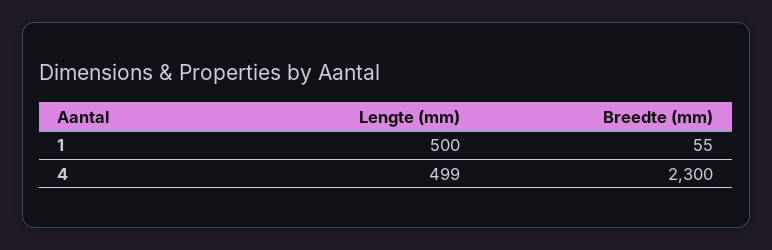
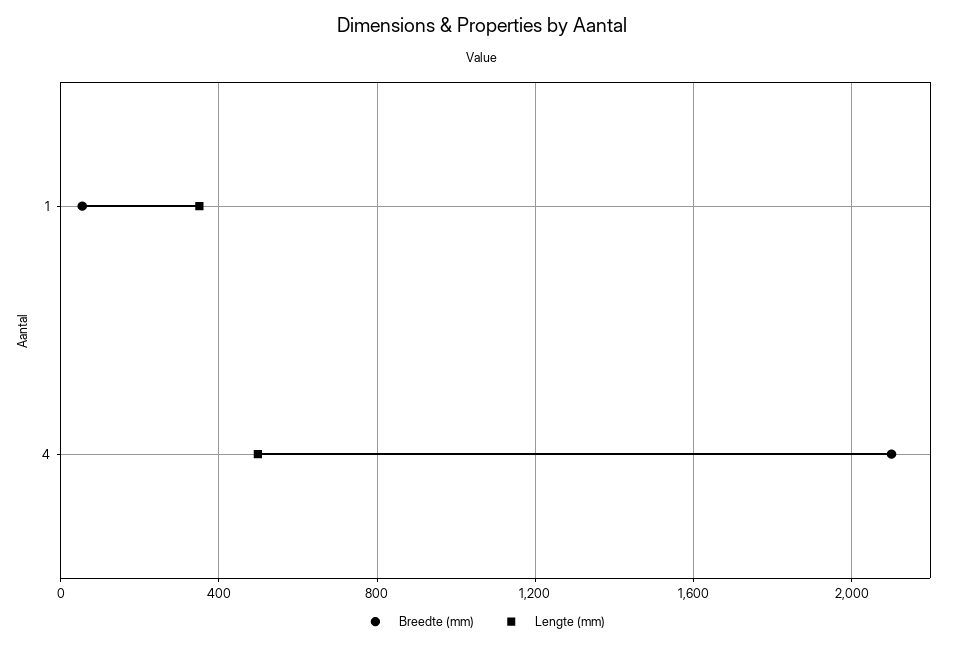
Lengte (mm), 1: 500 -> 350
Breedte (mm), 4: 2300 -> 2100

